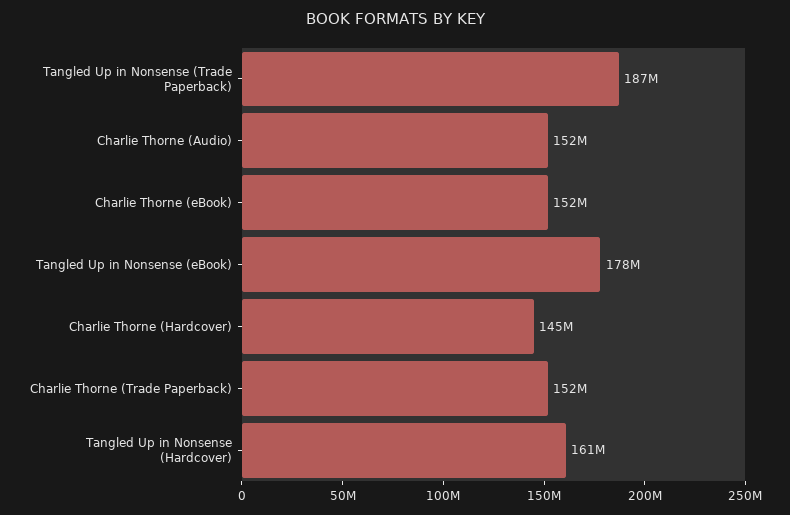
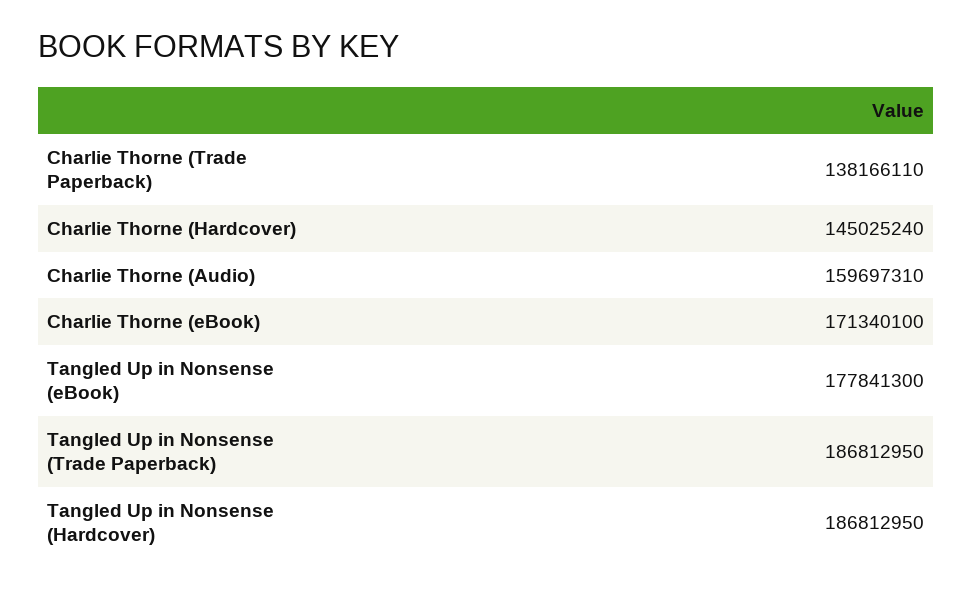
Charlie Thorne (Audio): 152000000 -> 159697310
Charlie Thorne (eBook): 152000000 -> 171340100
Charlie Thorne (Trade Paperback): 152000000 -> 138166110
Tangled Up in Nonsense (Hardcover): 161000000 -> 186812950

